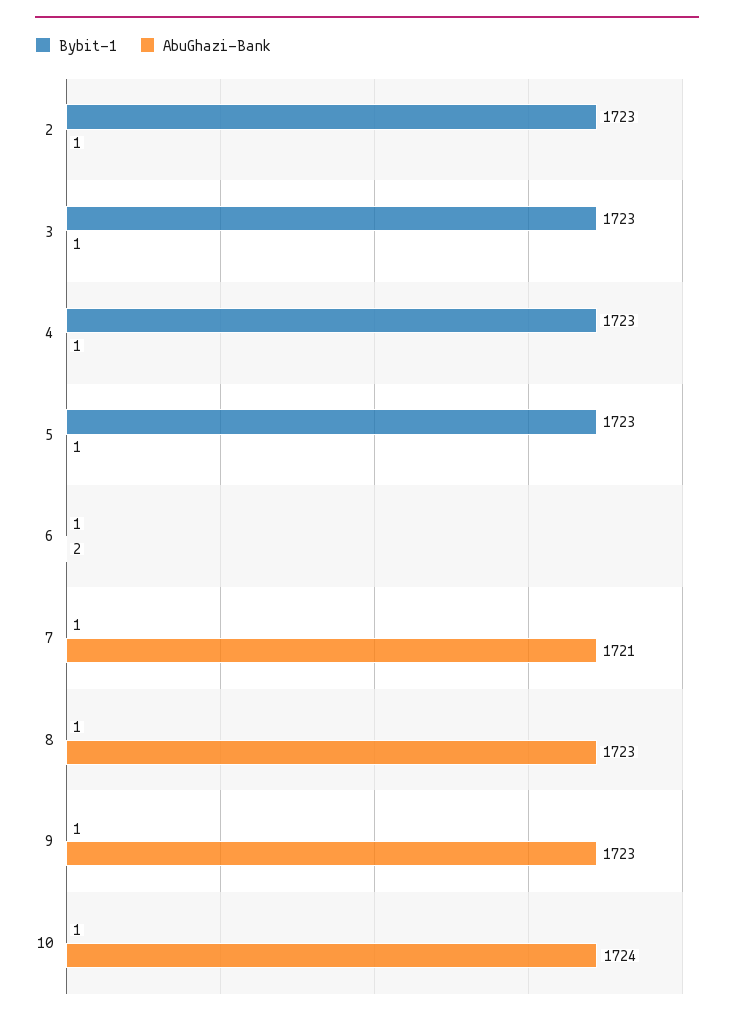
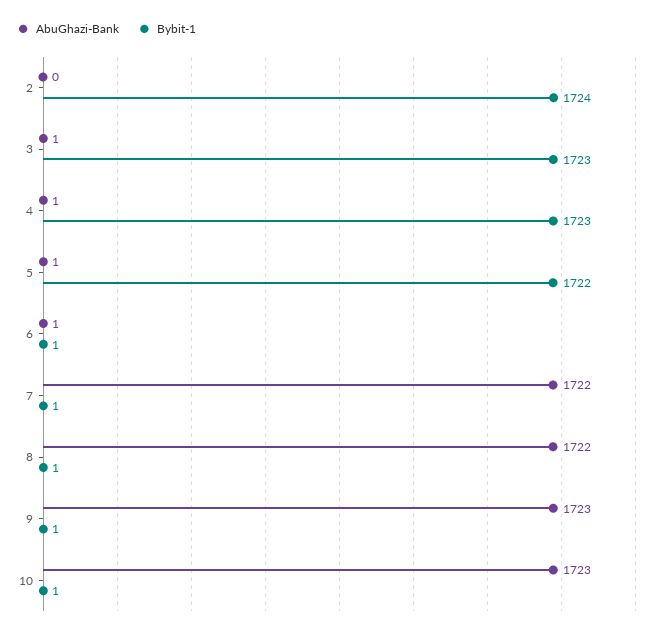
Bybit-1, 2: 1723 -> 1724
AbuGhazi-Bank, 2: 1 -> 0
Bybit-1, 5: 1723 -> 1722
AbuGhazi-Bank, 6: 2 -> 1
AbuGhazi-Bank, 7: 1721 -> 1722
AbuGhazi-Bank, 8: 1723 -> 1722
AbuGhazi-Bank, 10: 1724 -> 1723

